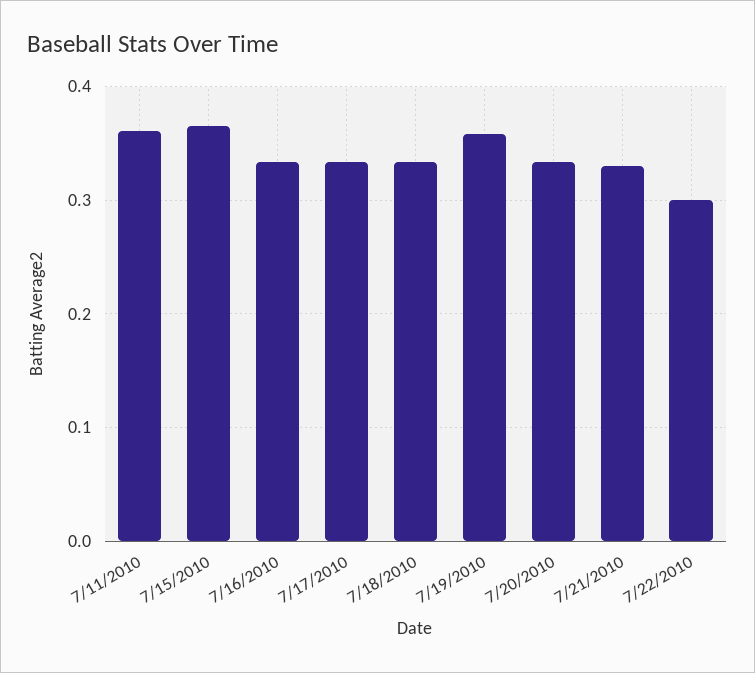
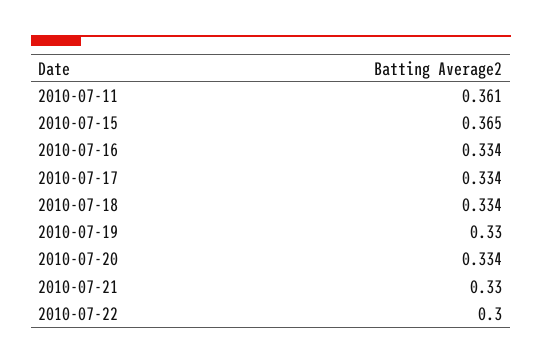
7/19/2010: 0.36 -> 0.33

